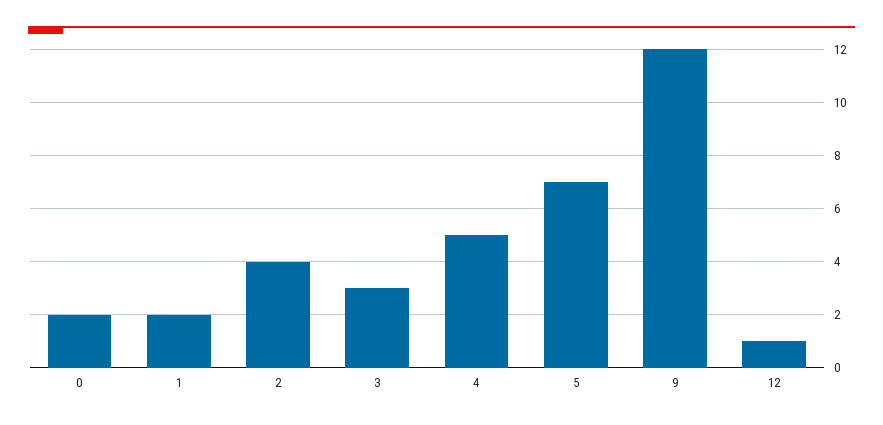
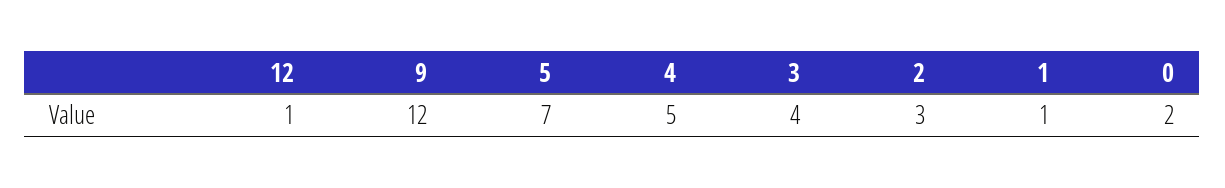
1: 2 -> 1
2: 4 -> 3
3: 3 -> 4

